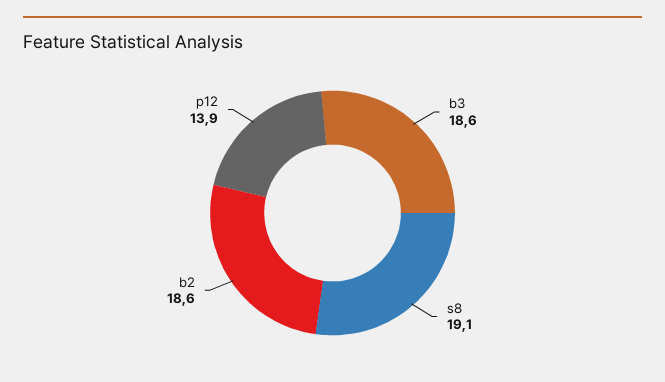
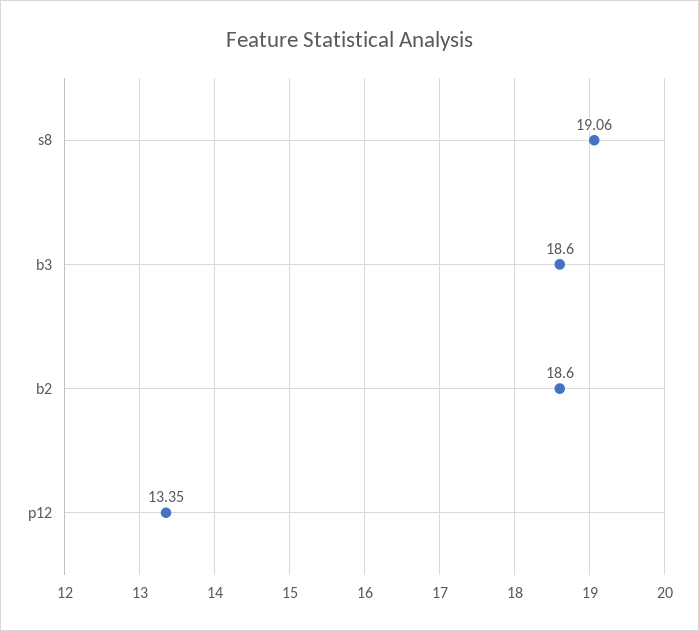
p12: 13.9 -> 13.35

